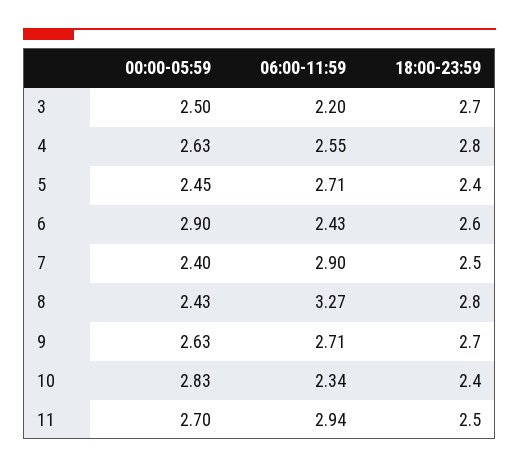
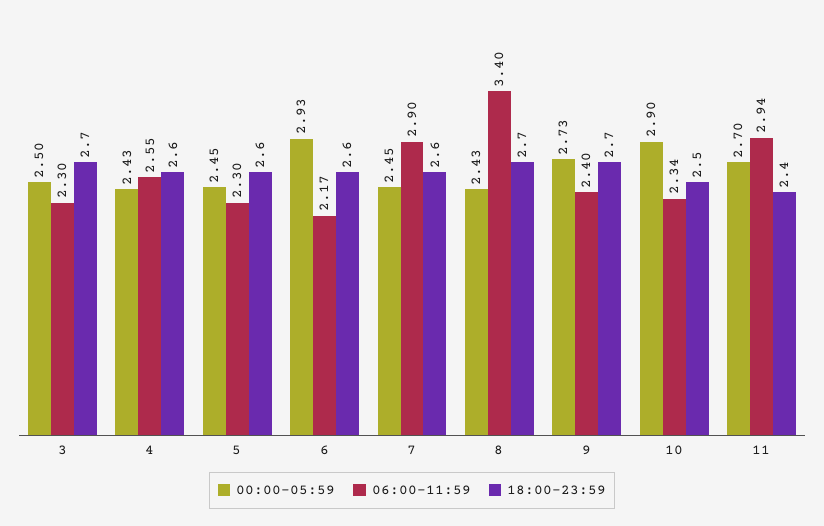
06:00-11:59, 3: 2.2 -> 2.3
00:00-05:59, 4: 2.63 -> 2.43
18:00-23:59, 4: 2.8 -> 2.6
06:00-11:59, 5: 2.71 -> 2.3
18:00-23:59, 5: 2.4 -> 2.6
00:00-05:59, 6: 2.9 -> 2.93
06:00-11:59, 6: 2.43 -> 2.17
00:00-05:59, 7: 2.4 -> 2.45
18:00-23:59, 7: 2.5 -> 2.6
06:00-11:59, 8: 3.27 -> 3.4
18:00-23:59, 8: 2.8 -> 2.7
00:00-05:59, 9: 2.63 -> 2.73
06:00-11:59, 9: 2.71 -> 2.4
00:00-05:59, 10: 2.83 -> 2.9
18:00-23:59, 10: 2.4 -> 2.5
18:00-23:59, 11: 2.5 -> 2.4

